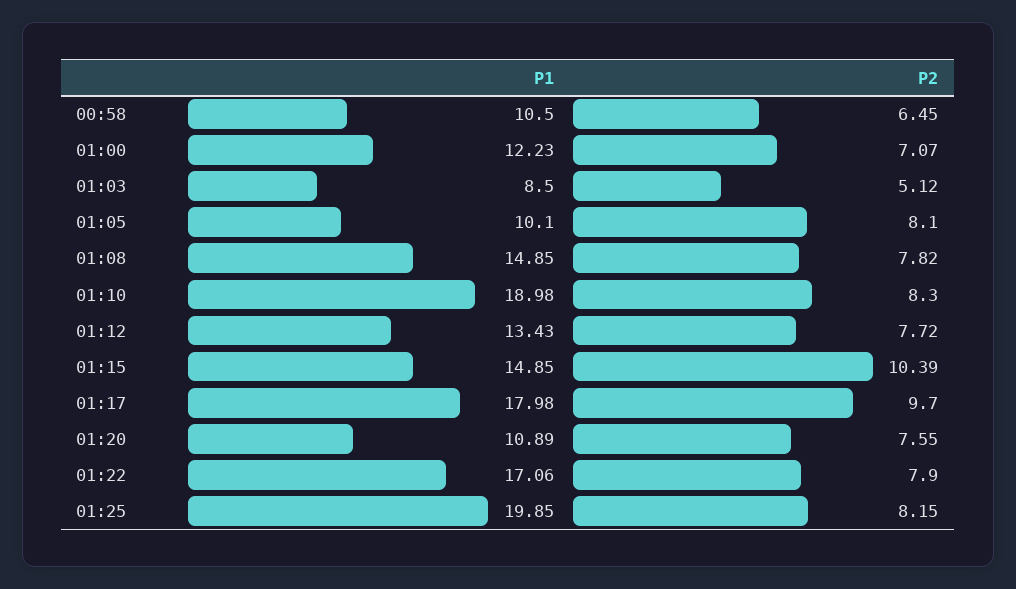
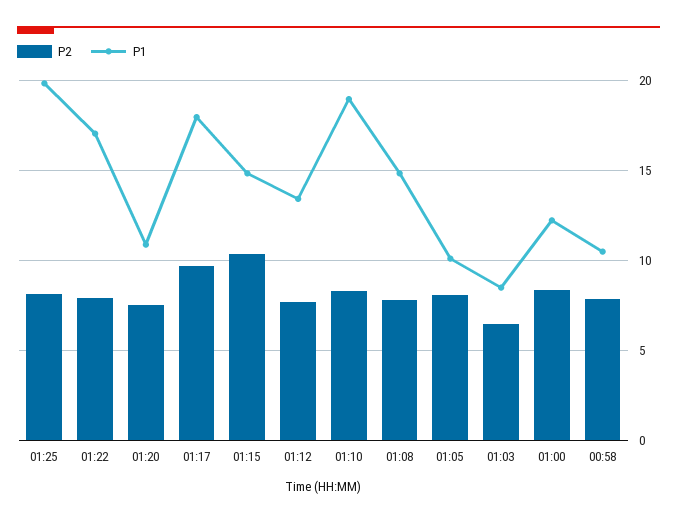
P2, 00:58: 6.45 -> 8
P2, 01:00: 7.07 -> 8.5
P2, 01:03: 5.12 -> 6.5

